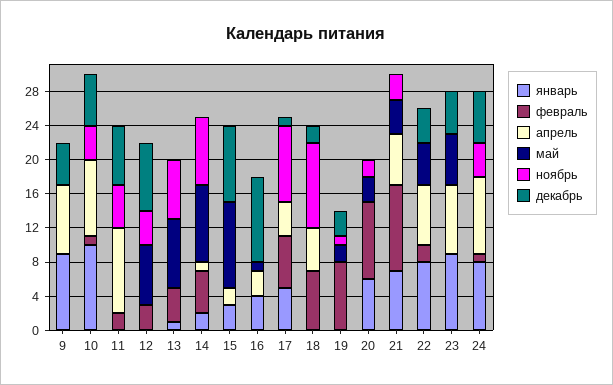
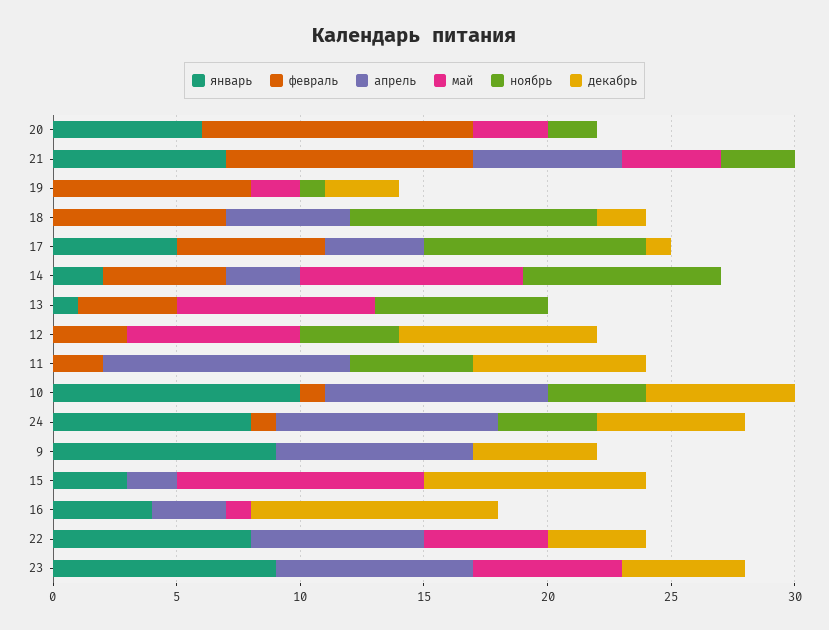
апрель, 14: 1 -> 3
февраль, 20: 9 -> 11
февраль, 22: 2 -> 0

